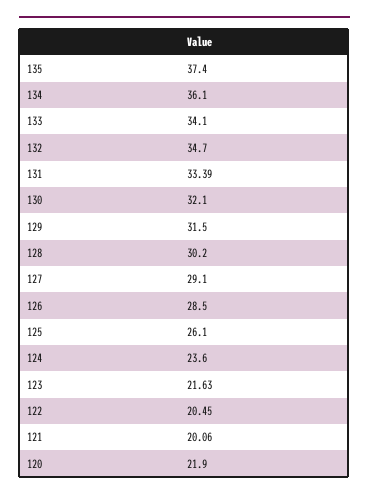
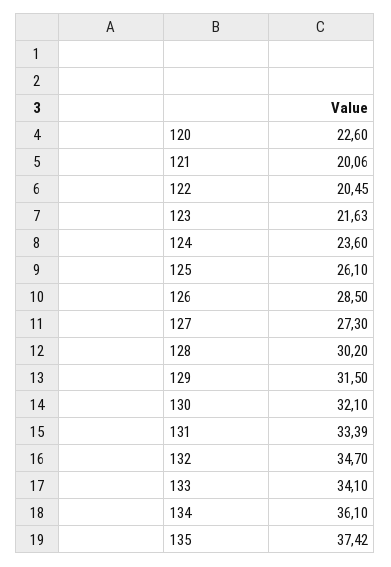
135: 37.4 -> 37.42
127: 29.1 -> 27.3
120: 21.9 -> 22.6

